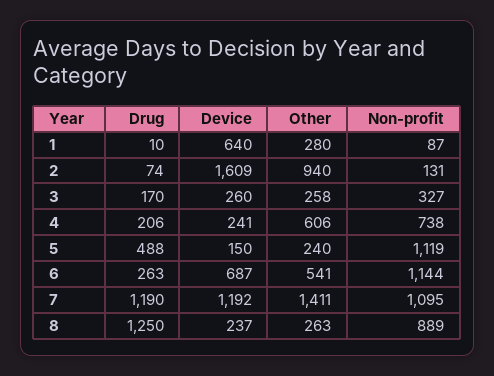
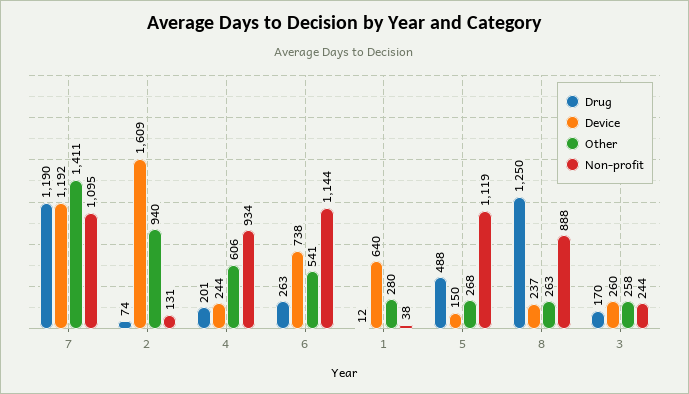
Drug, 1: 10 -> 12
Non-profit, 1: 87 -> 38
Non-profit, 3: 327 -> 244
Drug, 4: 206 -> 201
Device, 4: 241 -> 244
Non-profit, 4: 738 -> 934
Other, 5: 240 -> 268
Device, 6: 687 -> 738
Non-profit, 8: 889 -> 888

